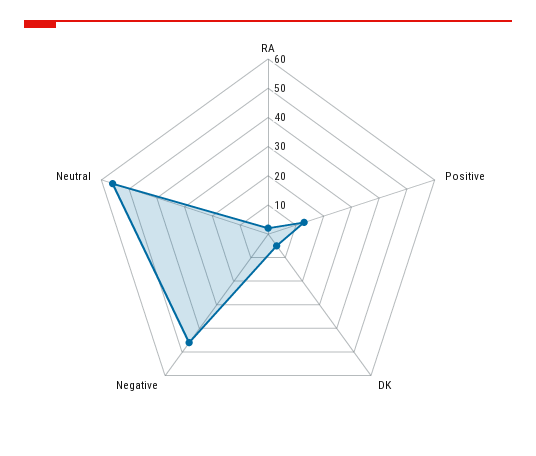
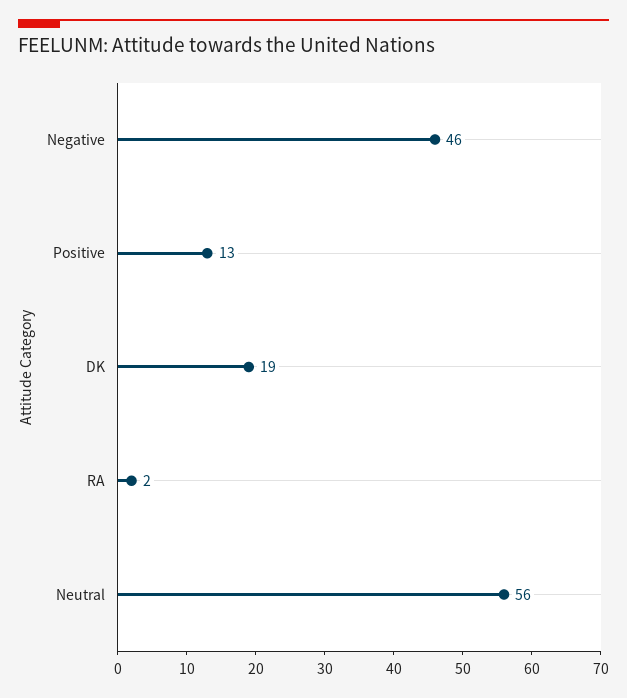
DK: 5 -> 19

